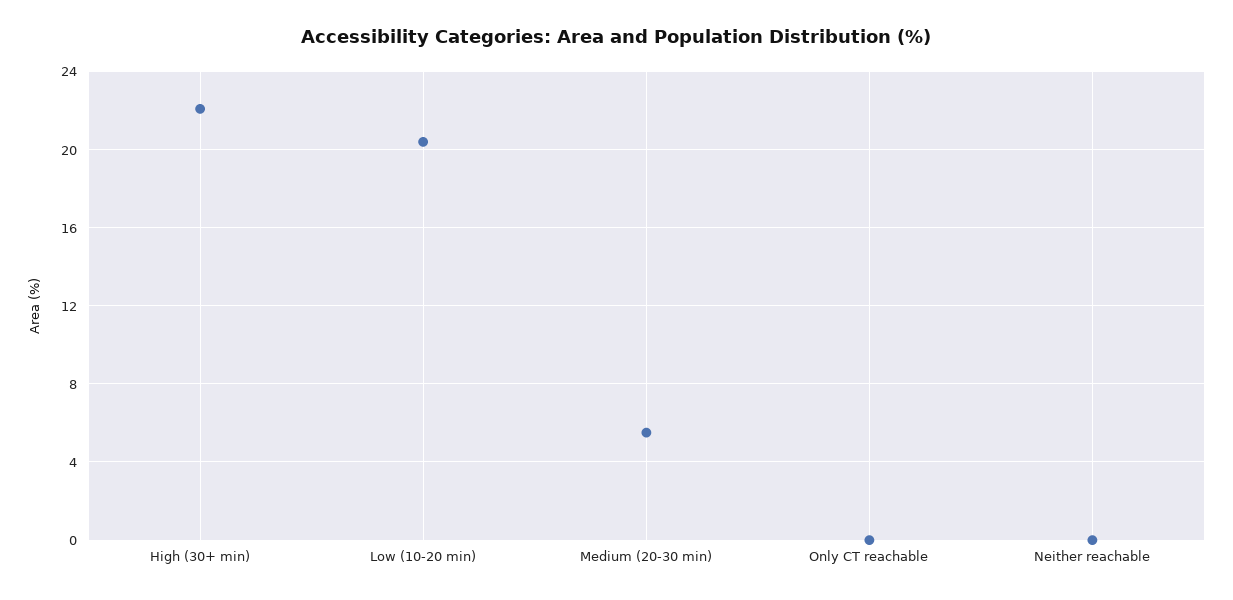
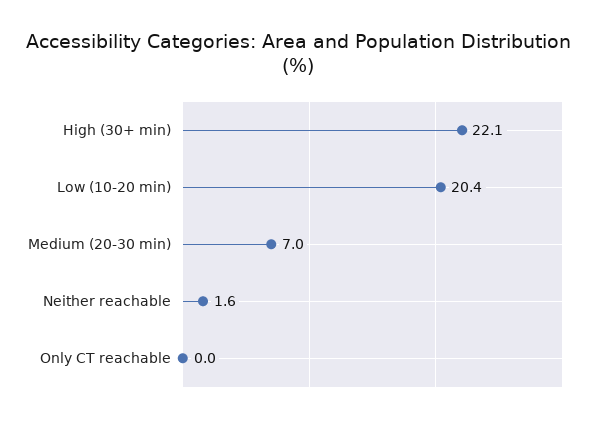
Medium (20-30 min): 5.5 -> 7
Neither reachable: 0 -> 1.6

